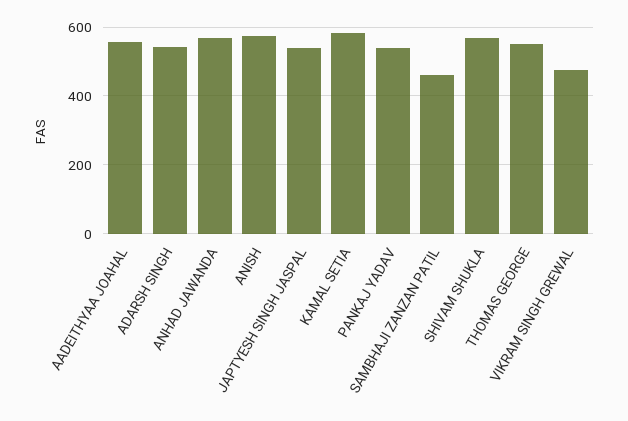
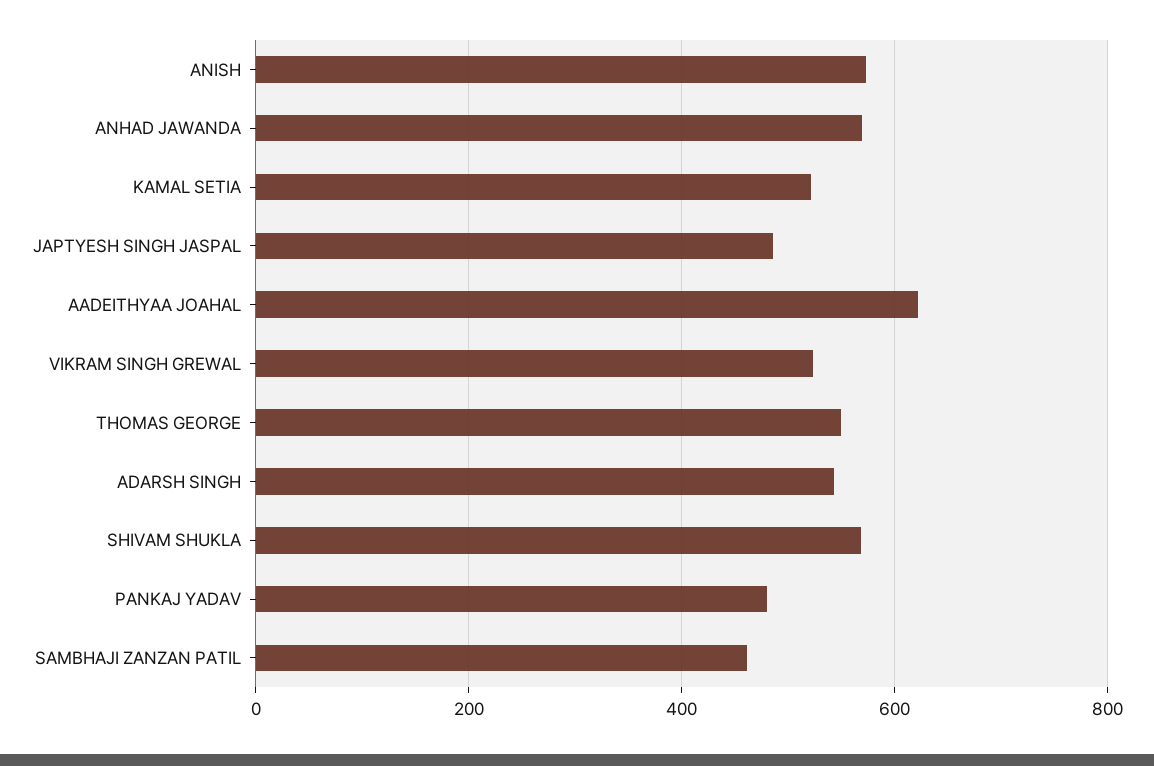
AADEITHYAA JOAHAL: 560 -> 620
JAPTYESH SINGH JASPAL: 540 -> 480
KAMAL SETIA: 580 -> 520
PANKAJ YADAV: 540 -> 480
VIKRAM SINGH GREWAL: 480 -> 520

